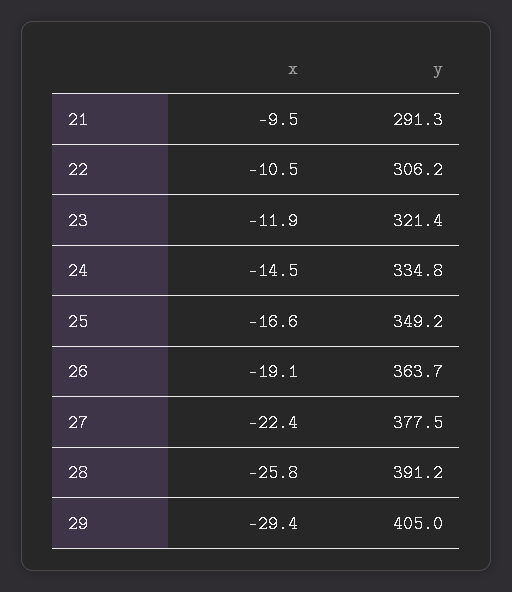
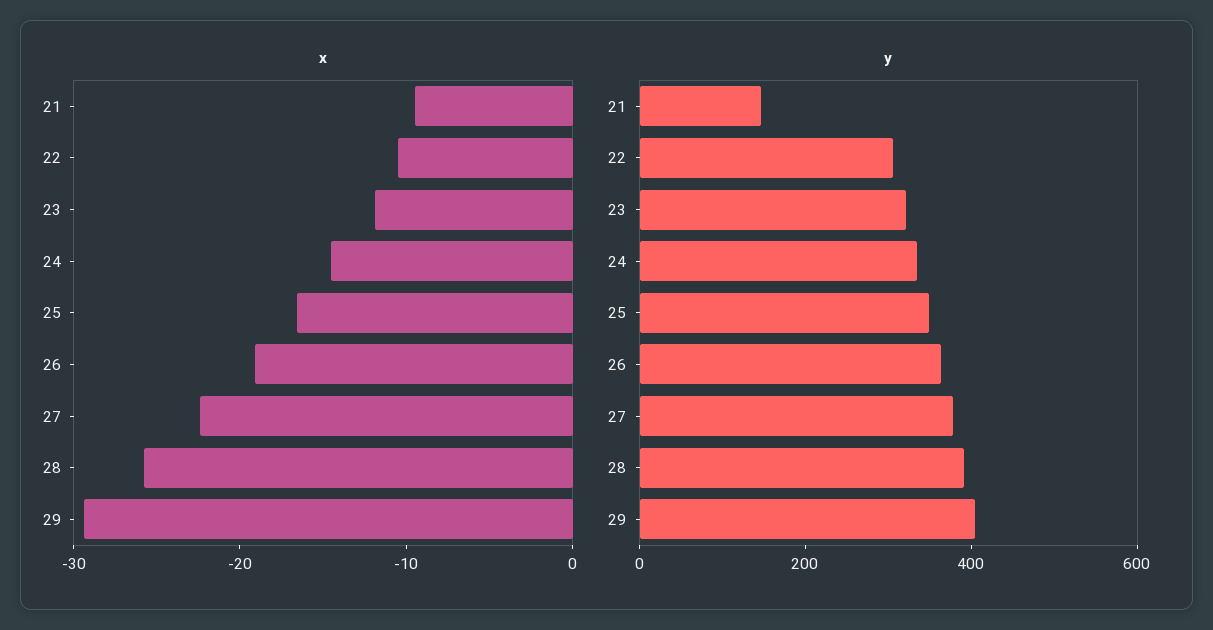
y, 21: 291.3 -> 150

